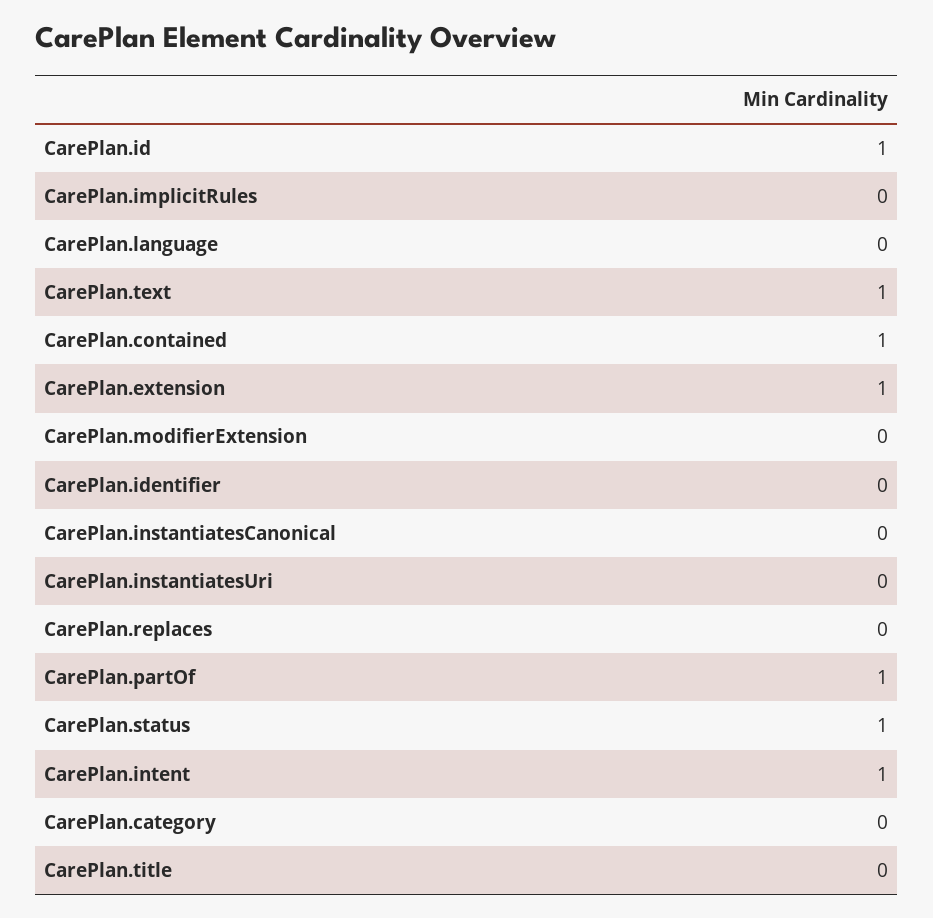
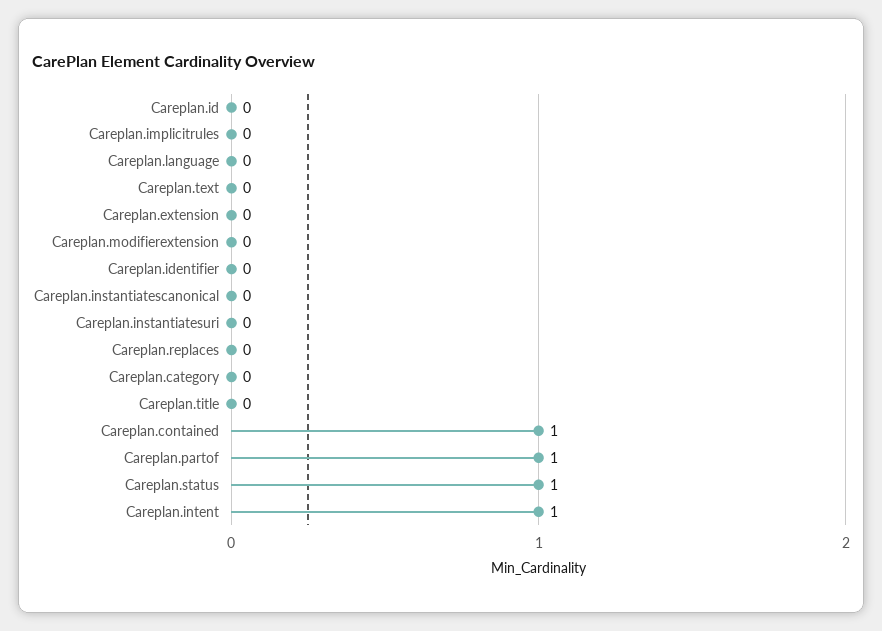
CarePlan.id: 1 -> 0
CarePlan.text: 1 -> 0
CarePlan.extension: 1 -> 0

